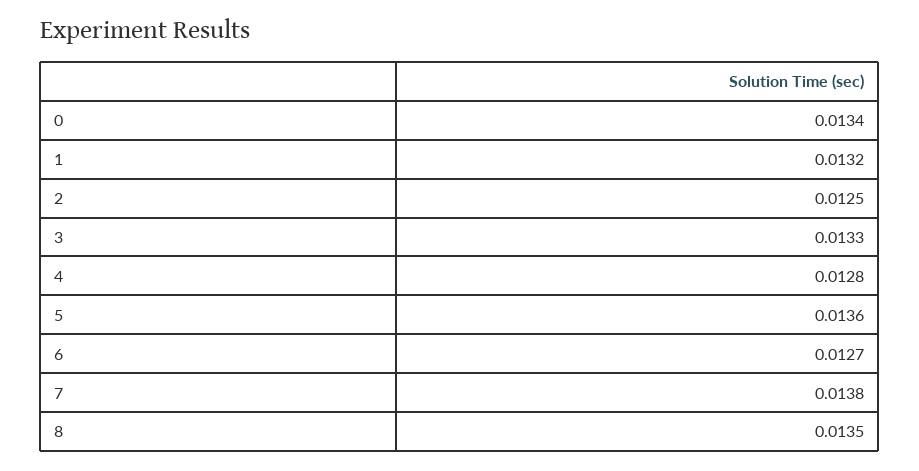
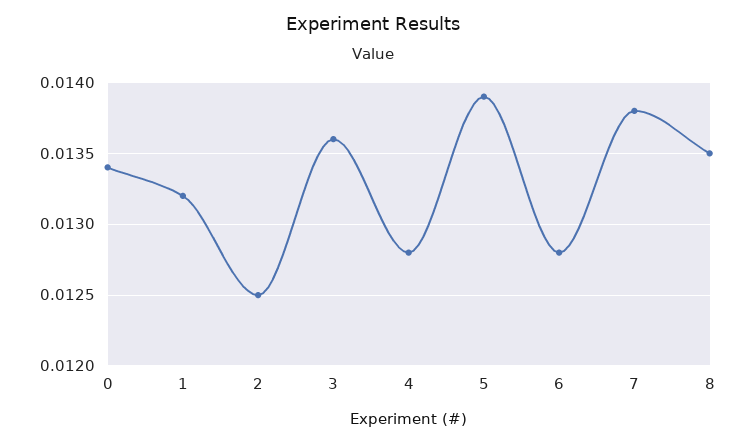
3: 0.0133 -> 0.0136
5: 0.0136 -> 0.0139
6: 0.0127 -> 0.0128

